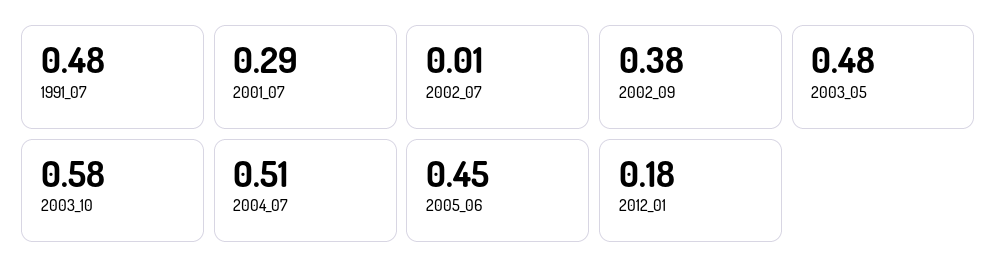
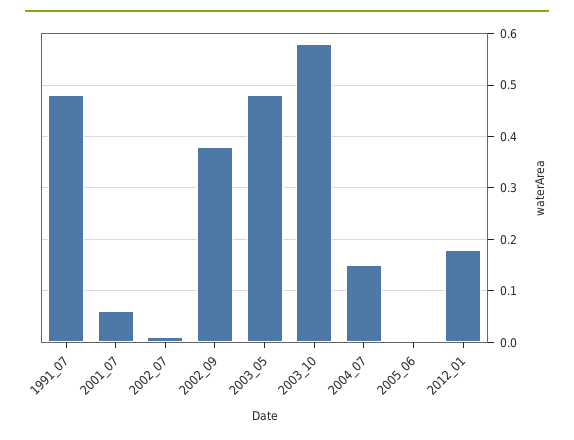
2001_07: 0.29 -> 0.05
2004_07: 0.51 -> 0.15
2005_06: 0.45 -> 0

